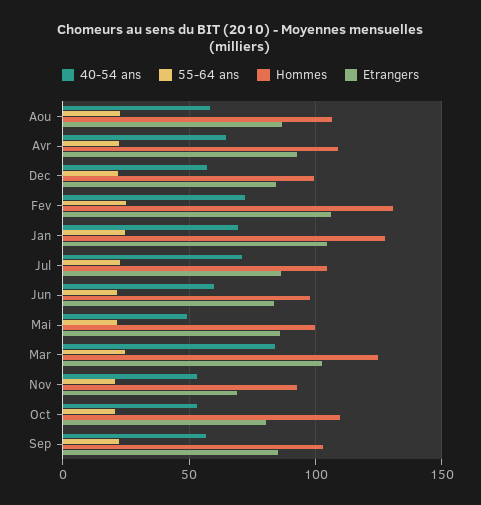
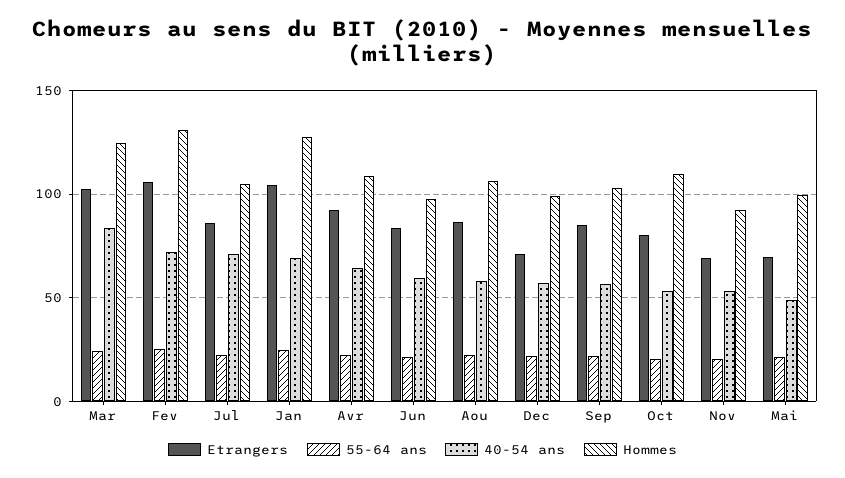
Etrangers, Dec: 85 -> 70
Etrangers, Mai: 85 -> 70

